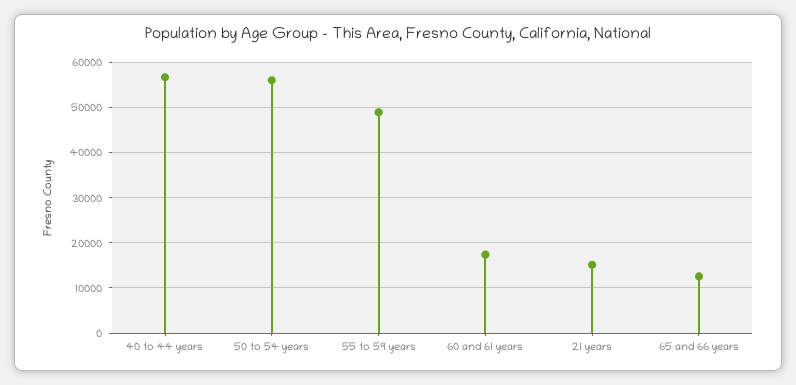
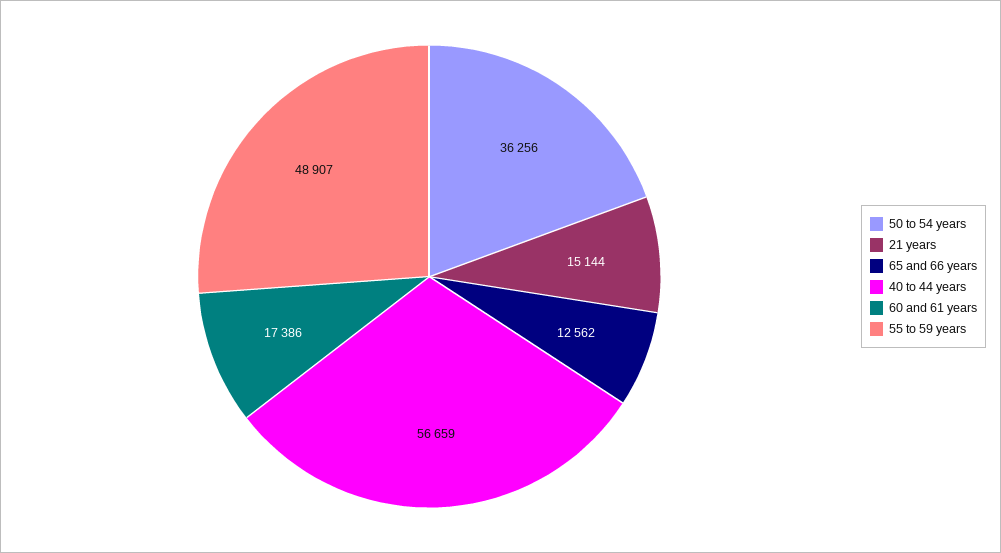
50 to 54 years: 56000 -> 36256

